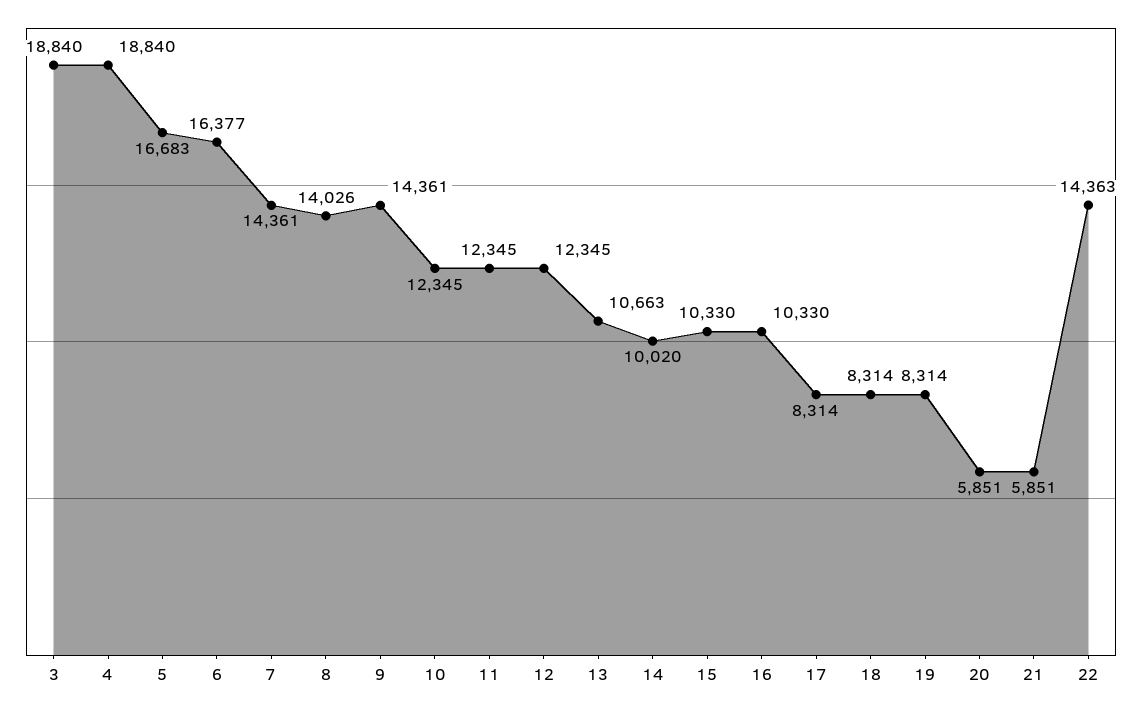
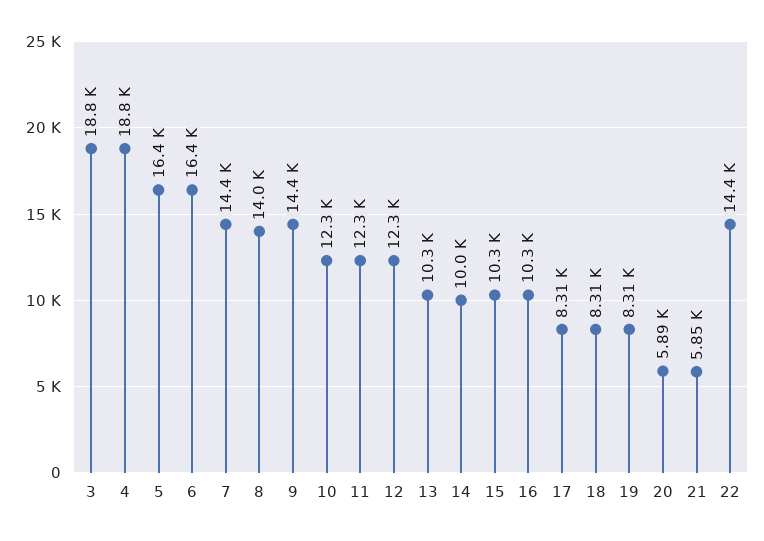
5: 16683 -> 16400
13: 10663 -> 10300
20: 5851 -> 5890

